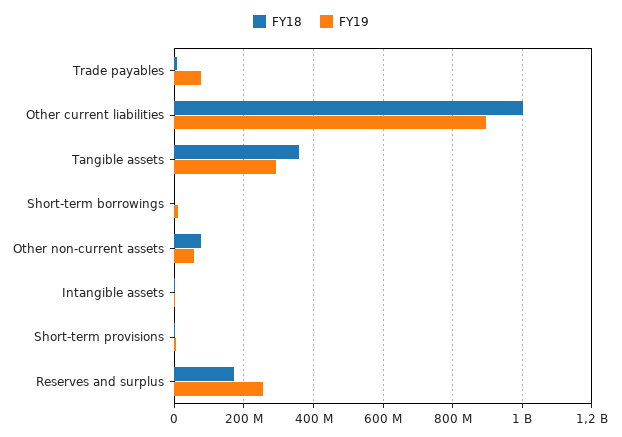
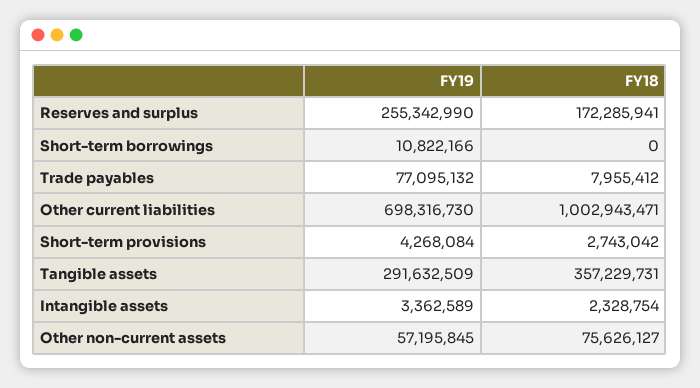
FY19, Other current liabilities: 900000000 -> 698316730

